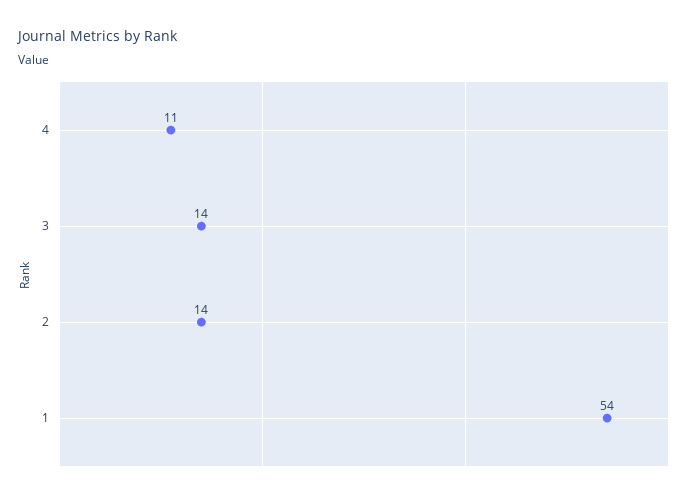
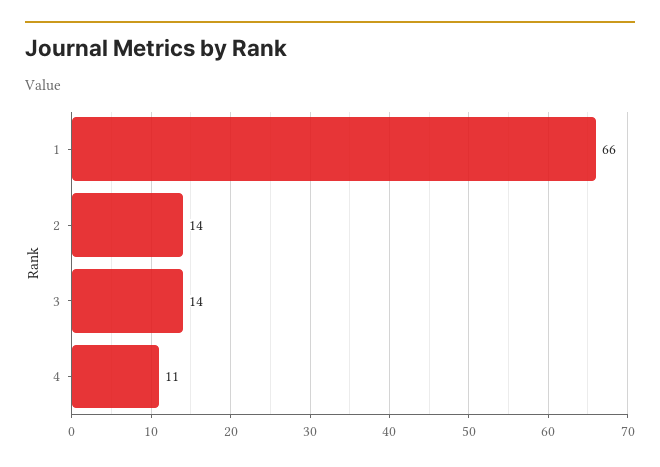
1: 54 -> 66

